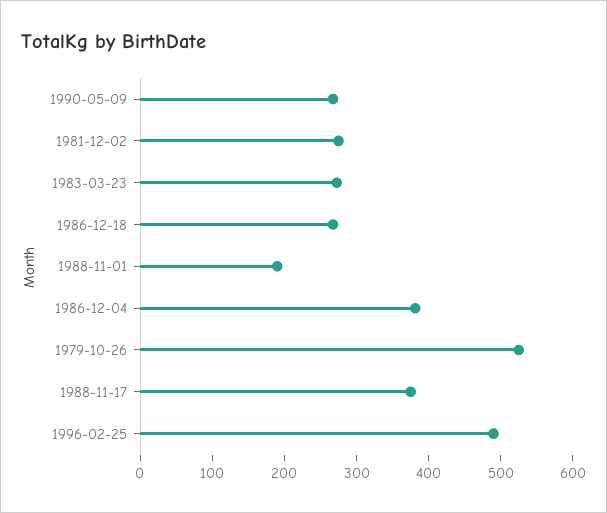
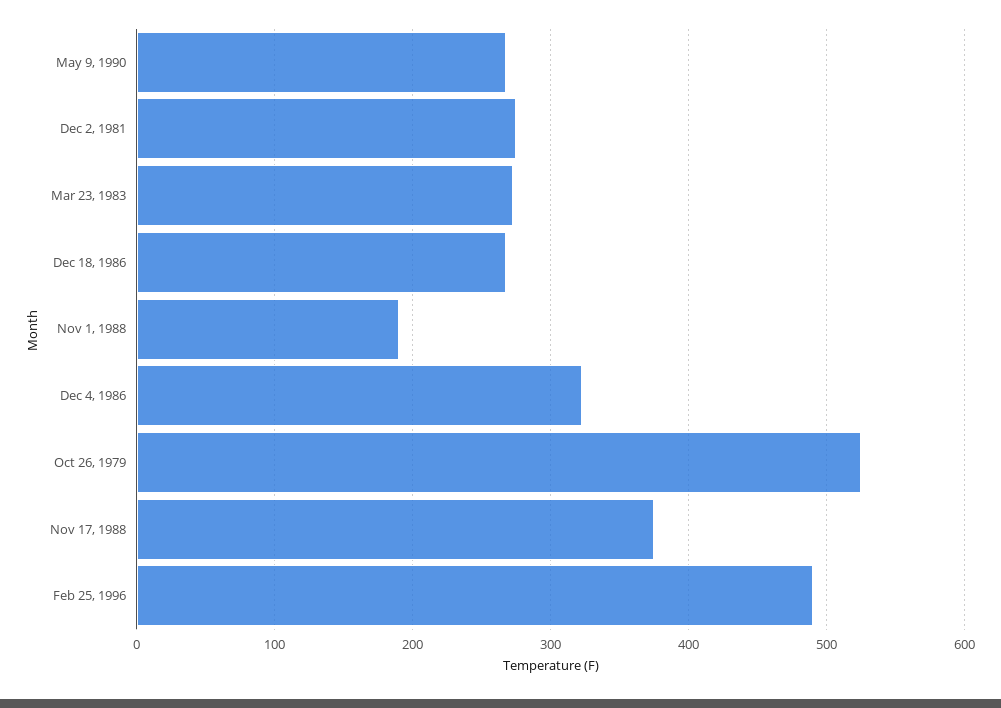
1986-12-04: 380 -> 320

